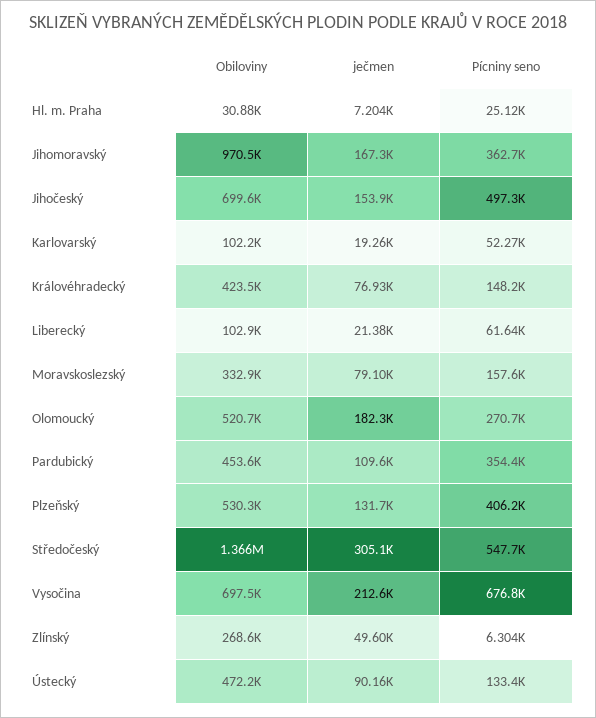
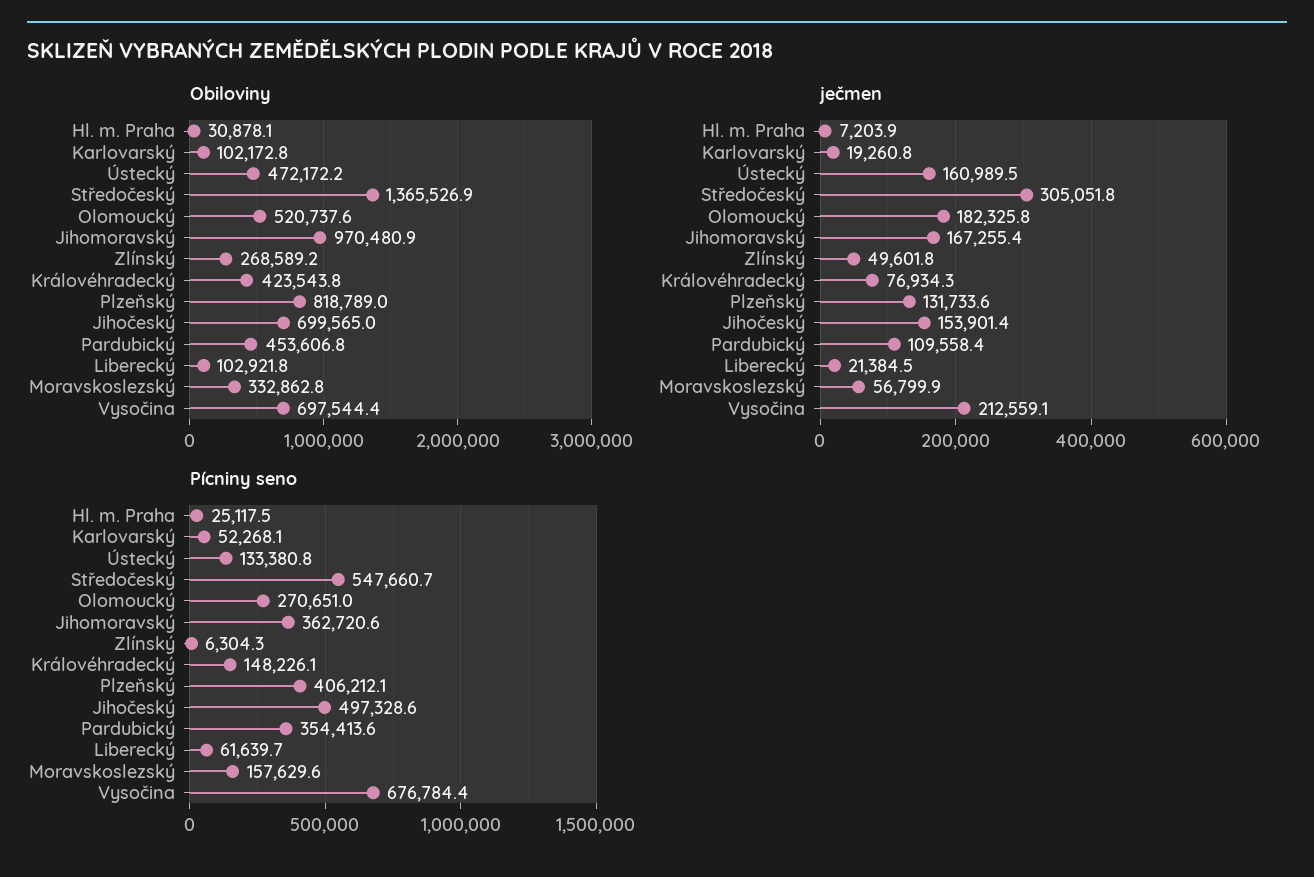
ječmen, Moravskoslezský: 79100 -> 56799.9
Obiloviny, Plzeňský: 530300 -> 818789
ječmen, Ústecký: 90160 -> 160989.5

